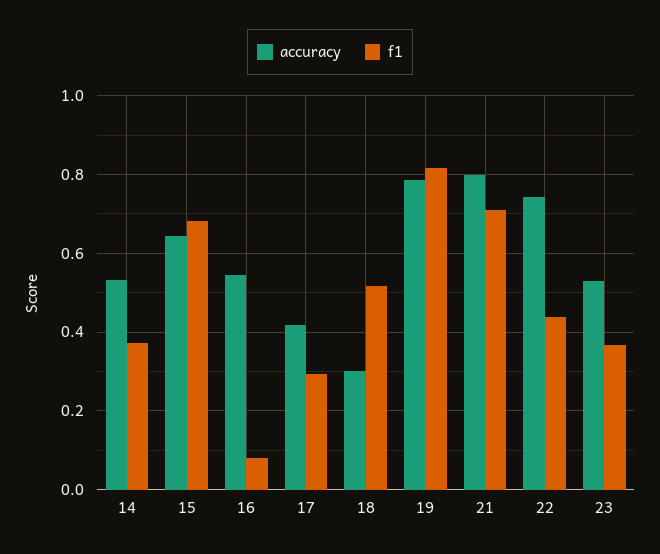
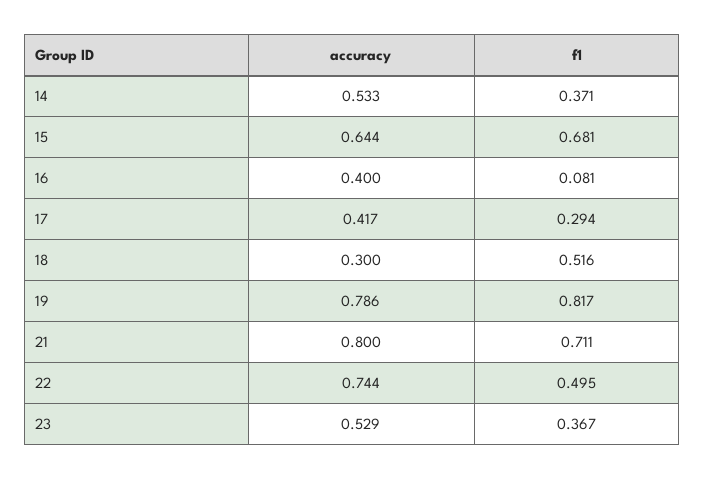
accuracy, 16: 0.54 -> 0.4
f1, 22: 0.44 -> 0.495

